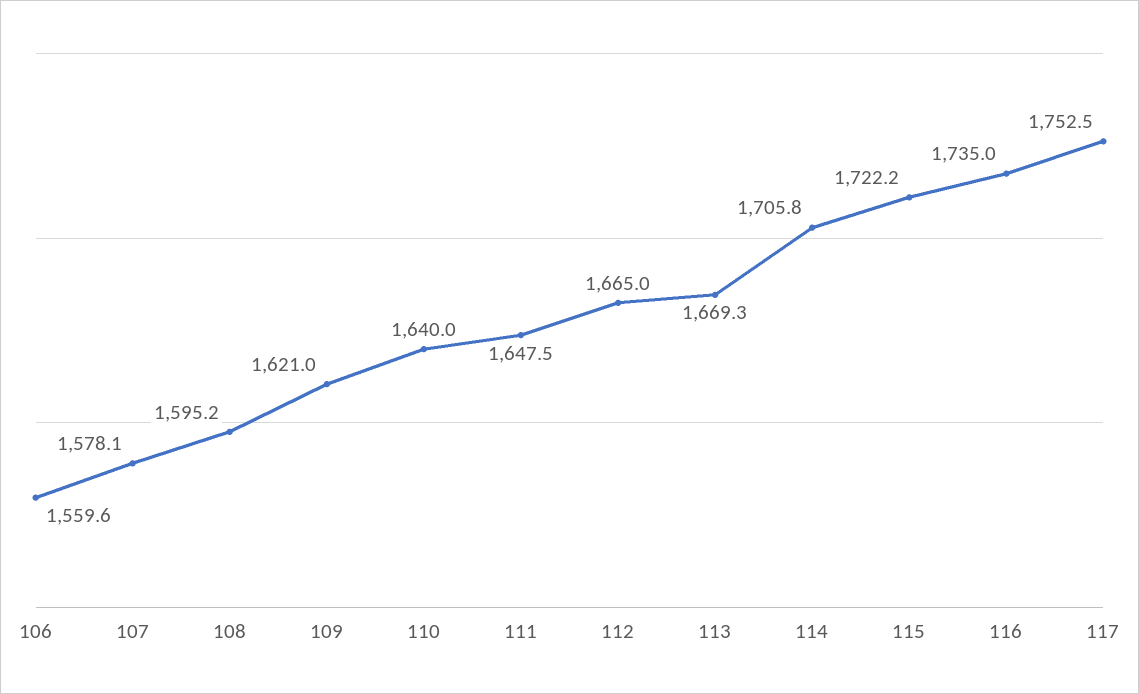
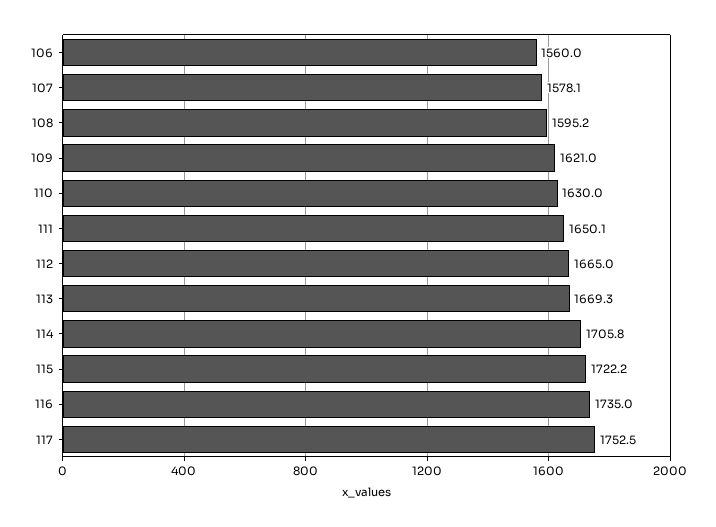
106: 1559.6 -> 1560
110: 1640 -> 1630
111: 1647.5 -> 1650.1

